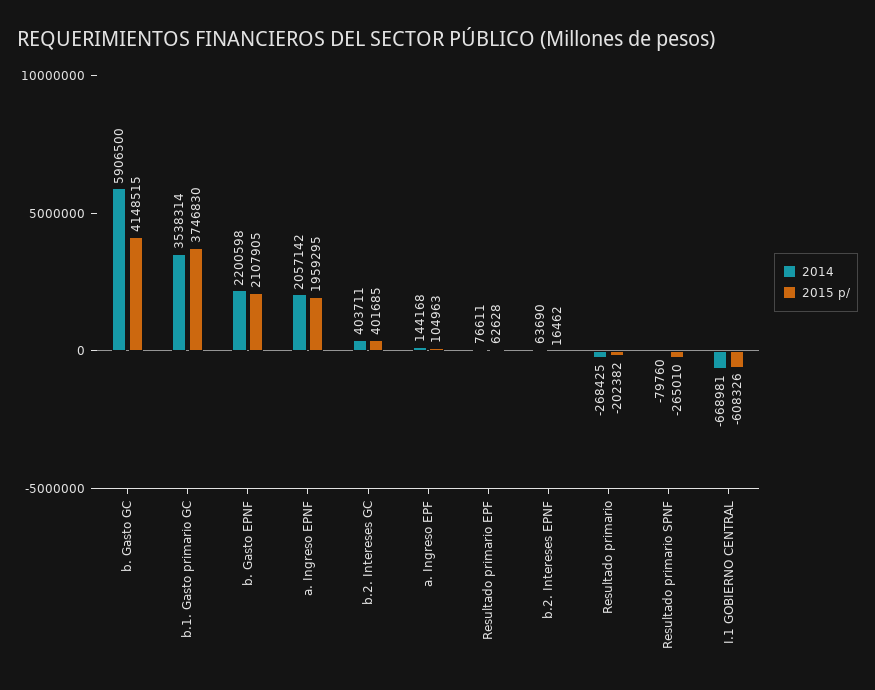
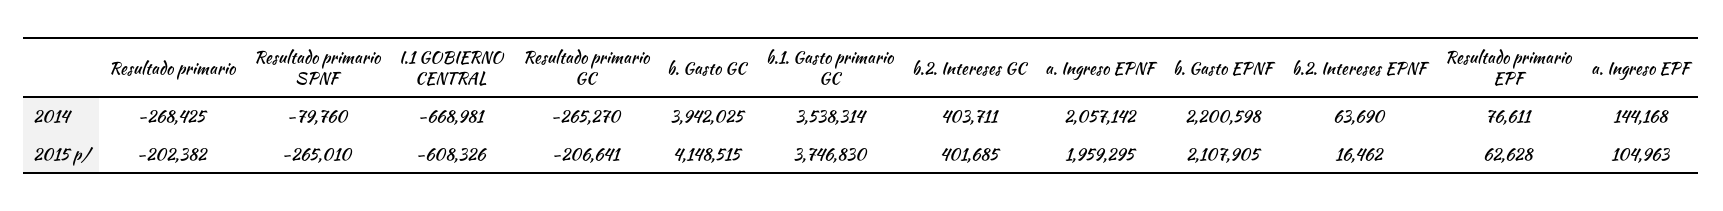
2014, b. Gasto GC: 5906500 -> 3942025
2014, Resultado primario GC: none -> -265270
2015 p/, Resultado primario GC: none -> -206641

